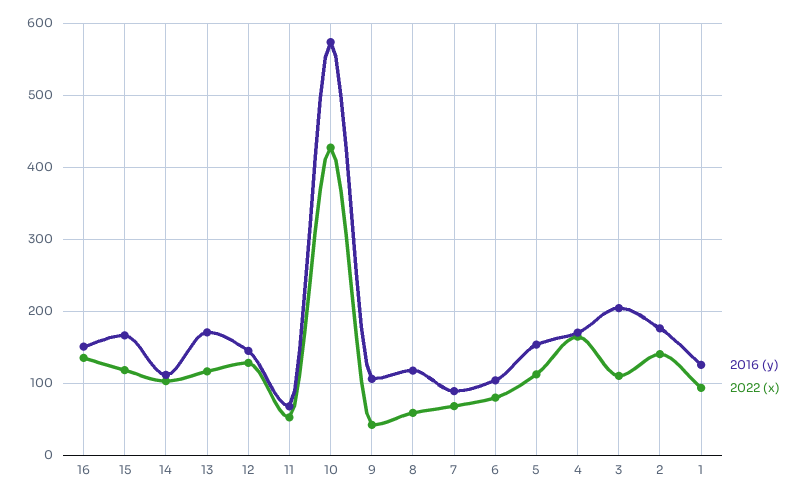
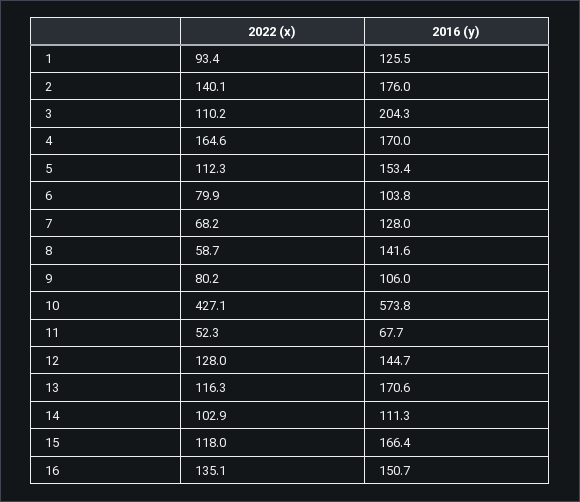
2022 (x), 9: 40 -> 80.2
2016 (y), 8: 120 -> 141.6
2016 (y), 7: 90 -> 128

